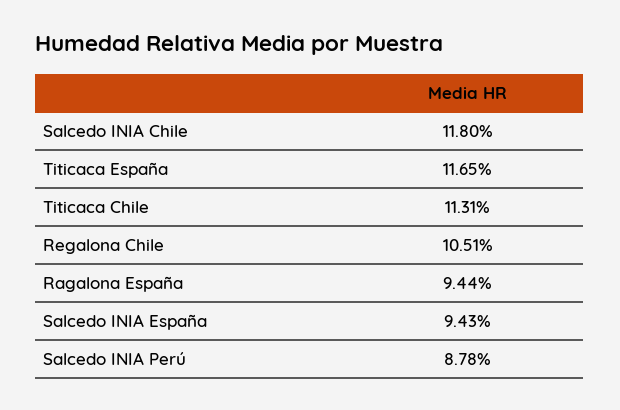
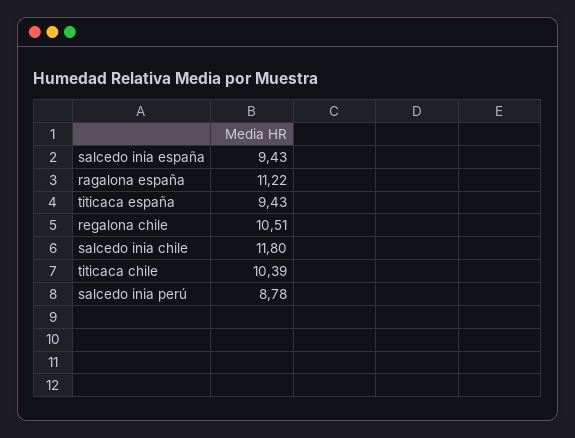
Titicaca España: 11.65 -> 9.43
Titicaca Chile: 11.31 -> 10.39
Ragalona España: 9.44 -> 11.22

